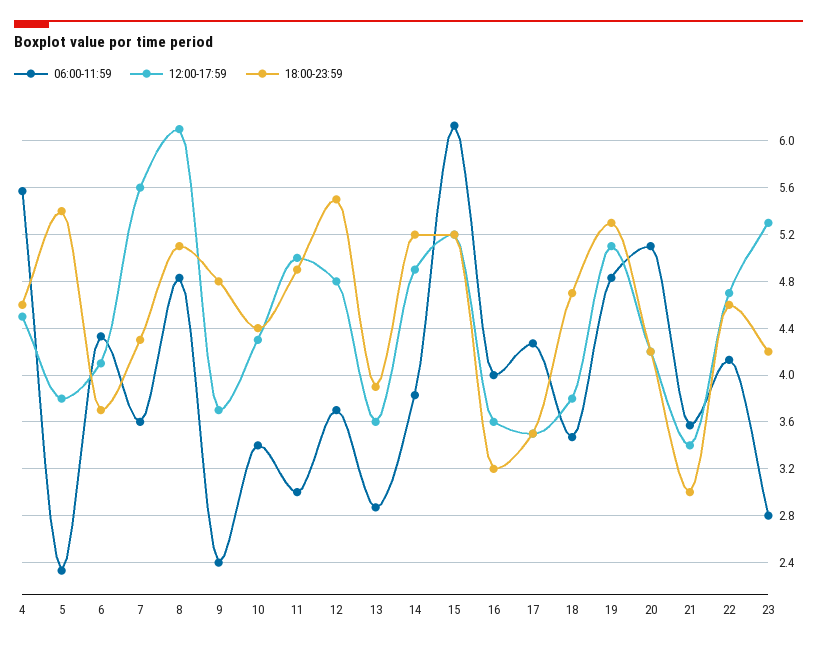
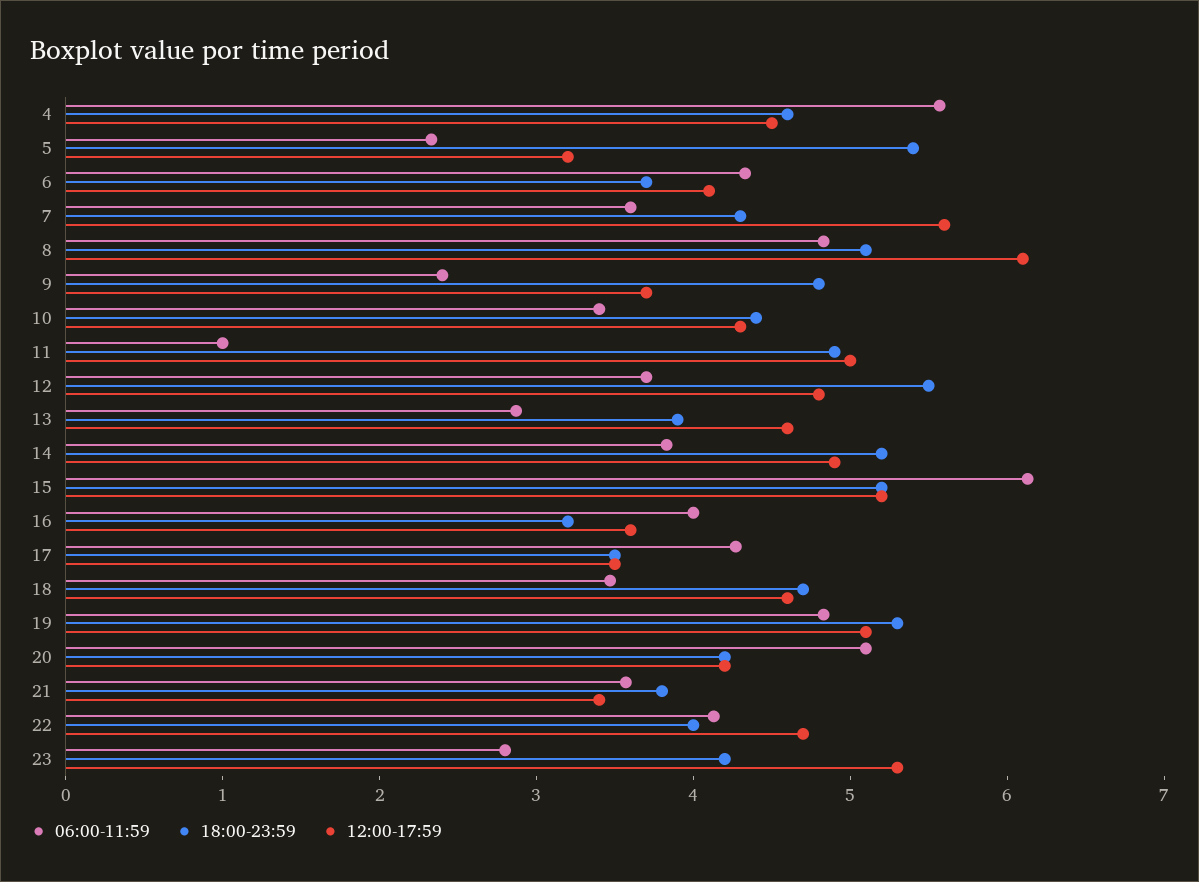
12:00-17:59, 5: 3.8 -> 3.2
06:00-11:59, 11: 3 -> 1
12:00-17:59, 13: 3.6 -> 4.6
12:00-17:59, 18: 3.8 -> 4.6
18:00-23:59, 21: 3 -> 3.8
18:00-23:59, 22: 4.6 -> 4

